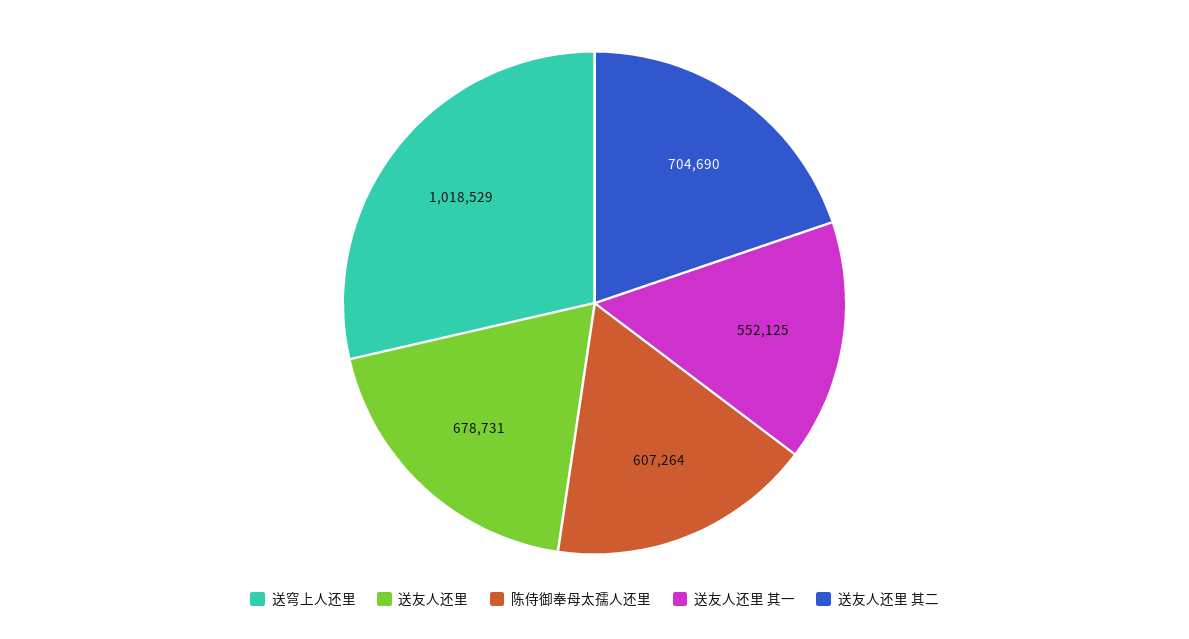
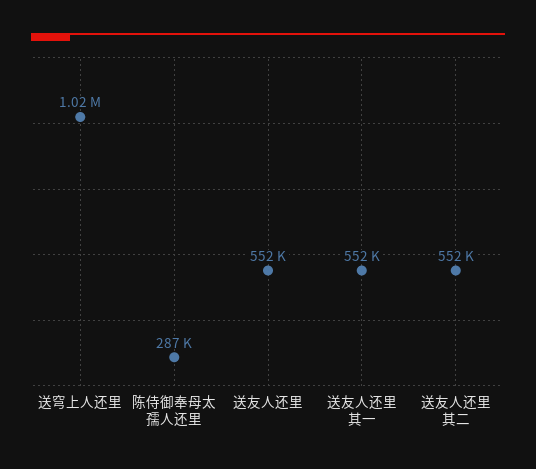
送友人还里: 678731 -> 552000
陈侍御奉母太孺人还里: 607264 -> 287000
送友人还里 其二: 704690 -> 552000

